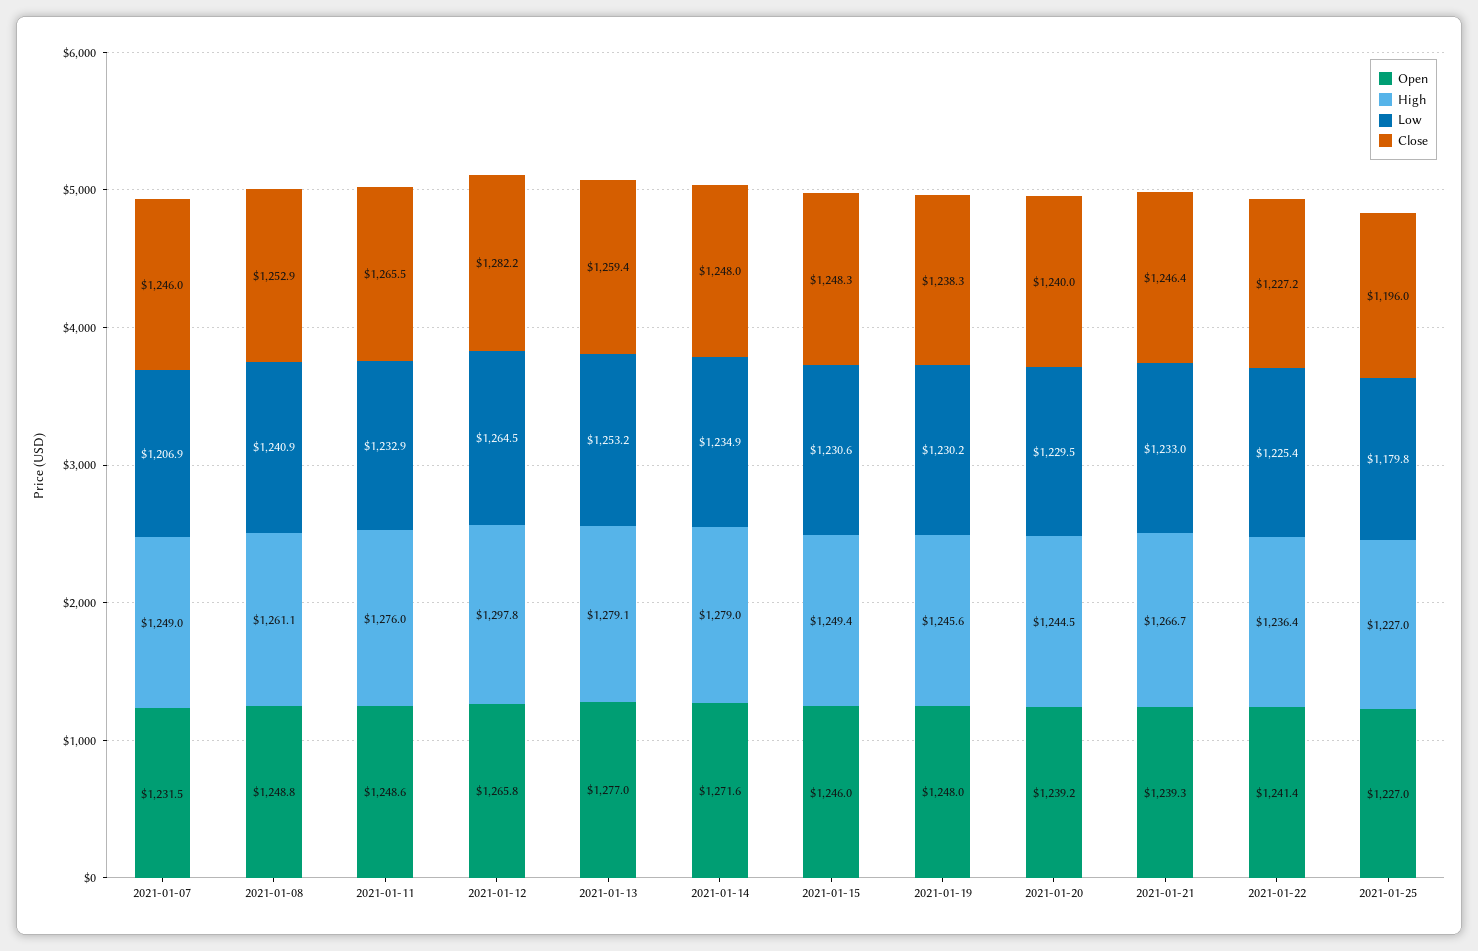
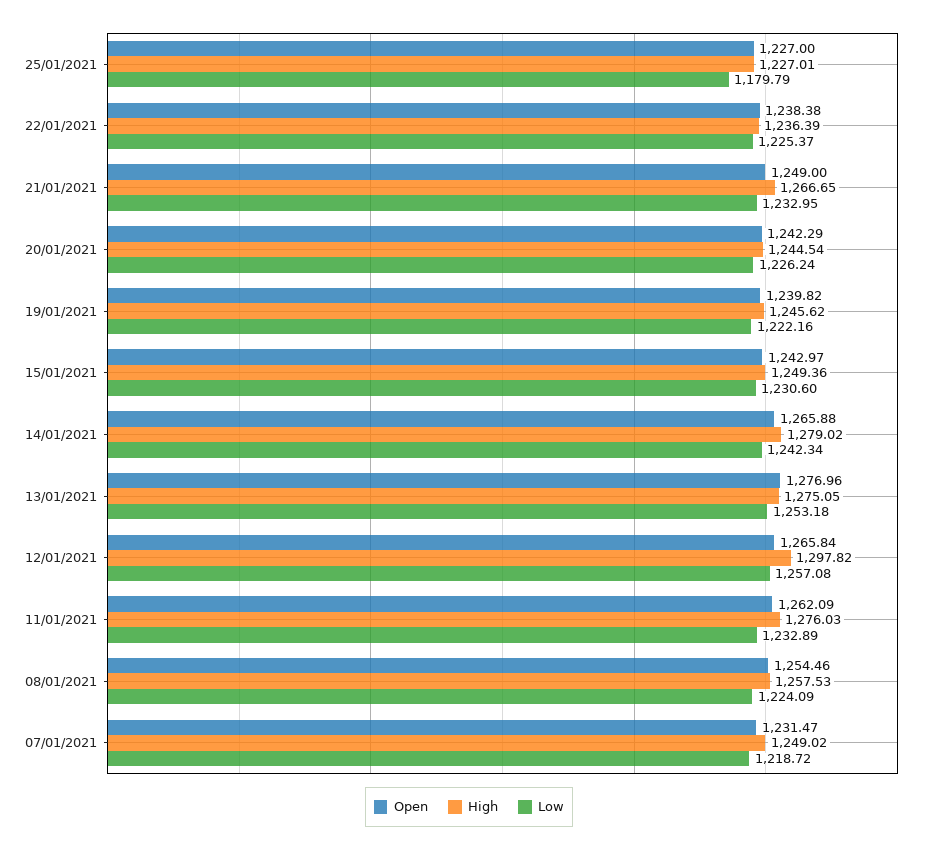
Low, 2021-01-07: 1206.9 -> 1218.72
Close, 2021-01-07: 1246 -> none
Open, 2021-01-08: 1248.8 -> 1254.46
High, 2021-01-08: 1261.1 -> 1257.53
Low, 2021-01-08: 1240.9 -> 1224.09
Close, 2021-01-08: 1252.9 -> none
Open, 2021-01-11: 1248.6 -> 1262.09
Close, 2021-01-11: 1265.5 -> none
Low, 2021-01-12: 1264.5 -> 1257.08
Close, 2021-01-12: 1282.2 -> none
High, 2021-01-13: 1279.1 -> 1275.05
Close, 2021-01-13: 1259.4 -> none
Open, 2021-01-14: 1271.6 -> 1265.88
Low, 2021-01-14: 1234.9 -> 1242.34
Close, 2021-01-14: 1248 -> none
Open, 2021-01-15: 1246 -> 1242.97
Close, 2021-01-15: 1248.3 -> none
Open, 2021-01-19: 1248 -> 1239.82
Low, 2021-01-19: 1230.2 -> 1222.16
Close, 2021-01-19: 1238.3 -> none
Open, 2021-01-20: 1239.2 -> 1242.29
Low, 2021-01-20: 1229.5 -> 1226.24
Close, 2021-01-20: 1240 -> none
Open, 2021-01-21: 1239.3 -> 1249
Close, 2021-01-21: 1246.4 -> none
Open, 2021-01-22: 1241.4 -> 1238.38
Close, 2021-01-22: 1227.2 -> none
Close, 2021-01-25: 1196 -> none

